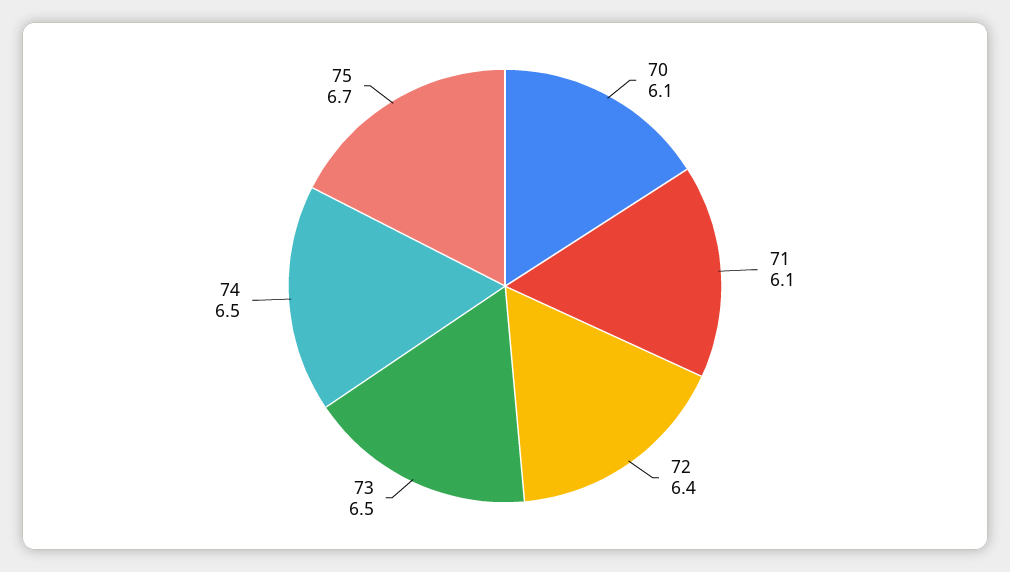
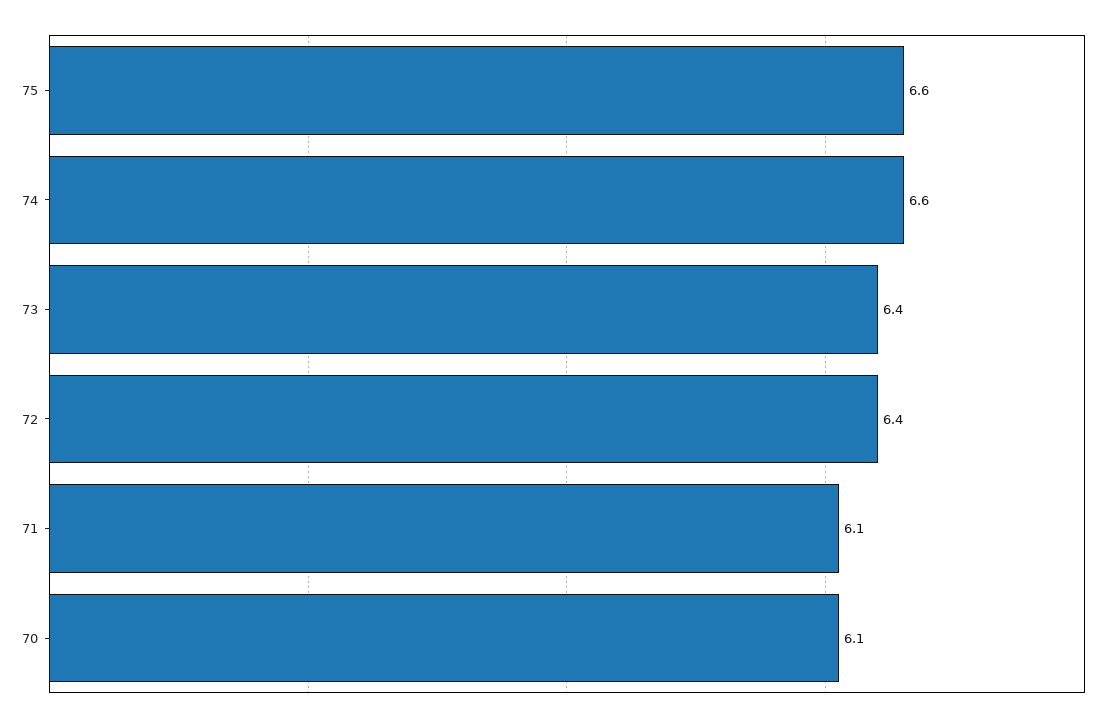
73: 6.5 -> 6.4
74: 6.5 -> 6.6
75: 6.7 -> 6.6

